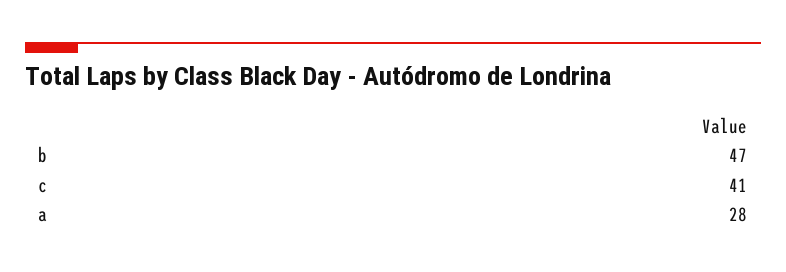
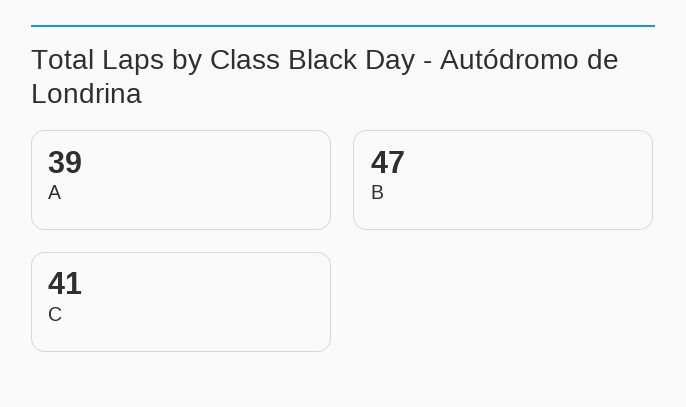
a: 28 -> 39

